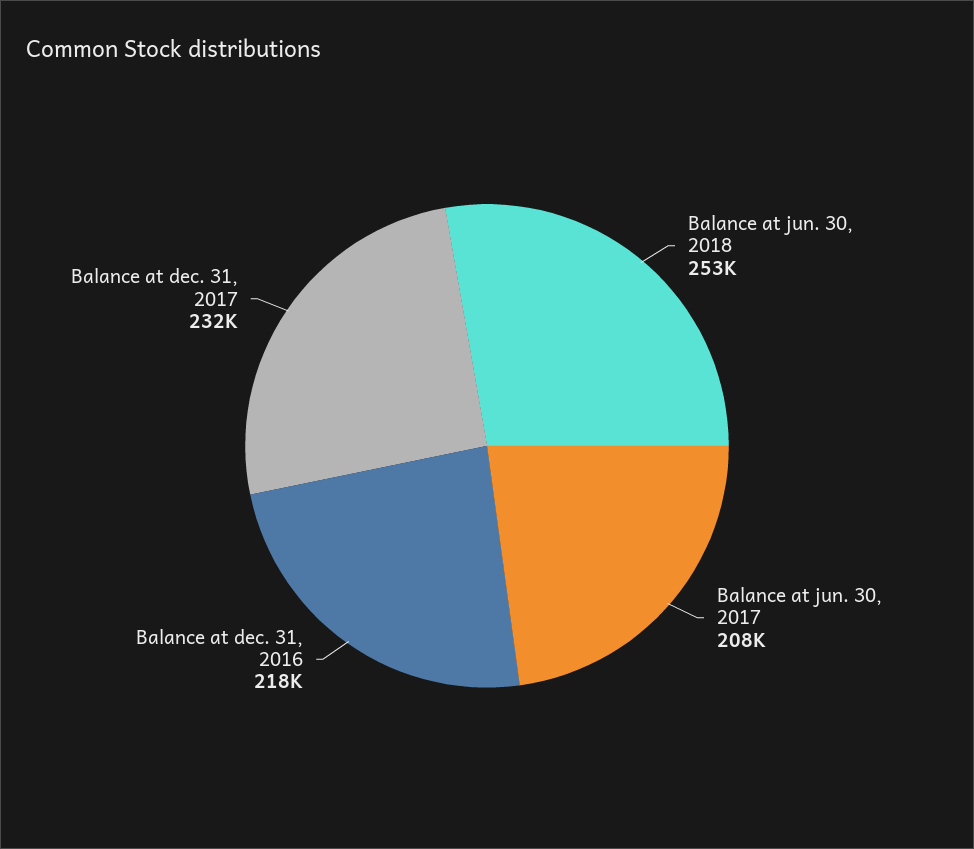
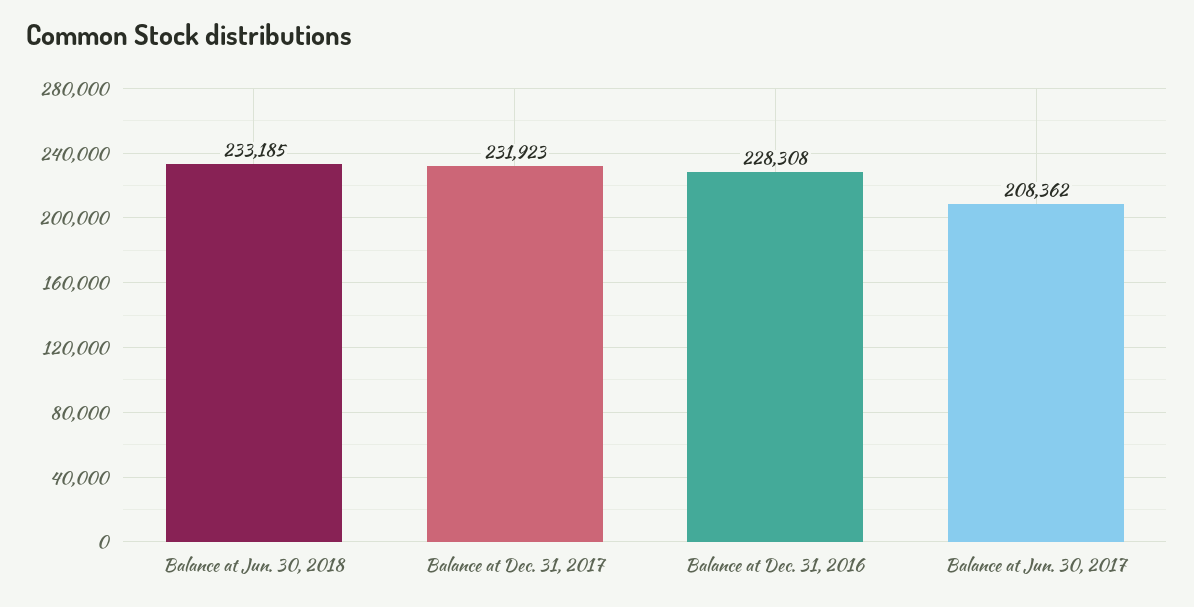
Balance at jun. 30, 2018: 253000 -> 233185
Balance at dec. 31, 2016: 218000 -> 228308

